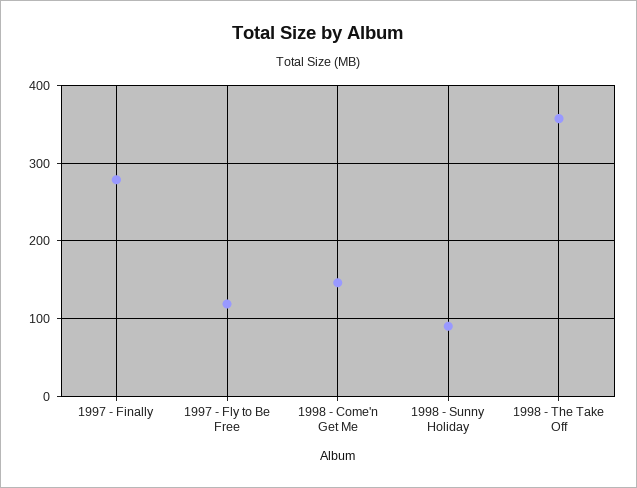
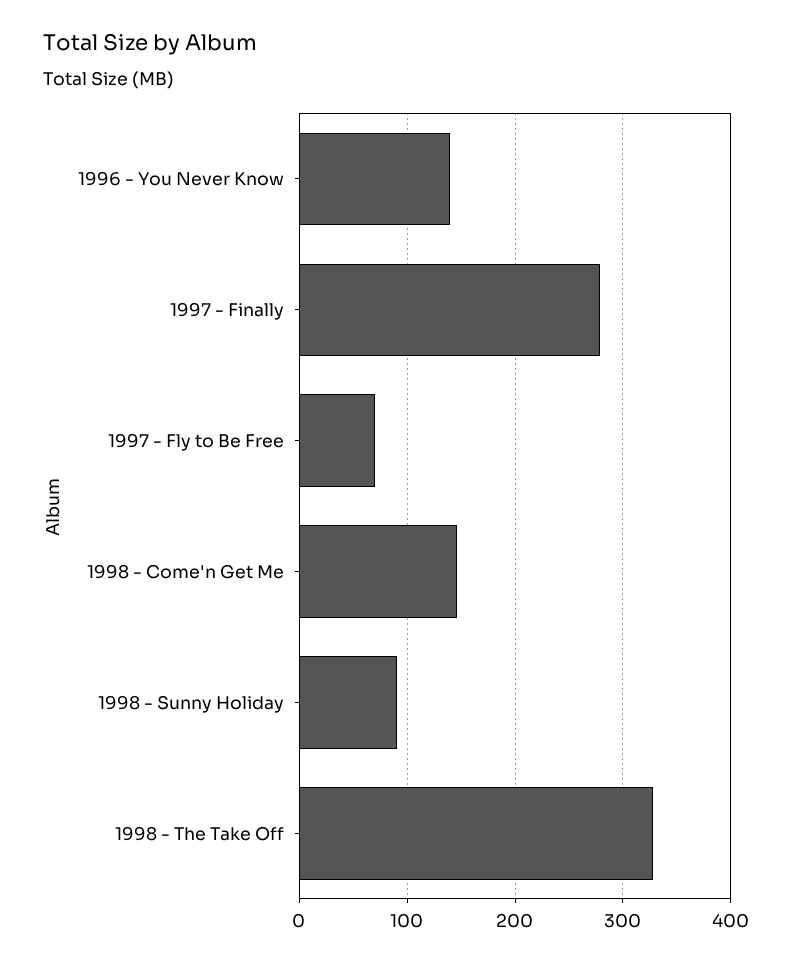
1997 - Fly to Be Free: 120 -> 70
1998 - The Take Off: 360 -> 330
1996 - You Never Know: none -> 140

